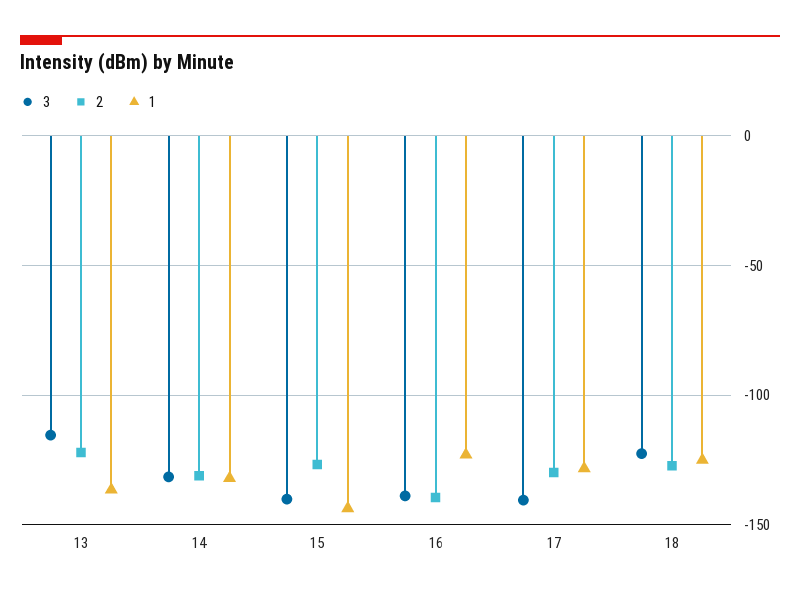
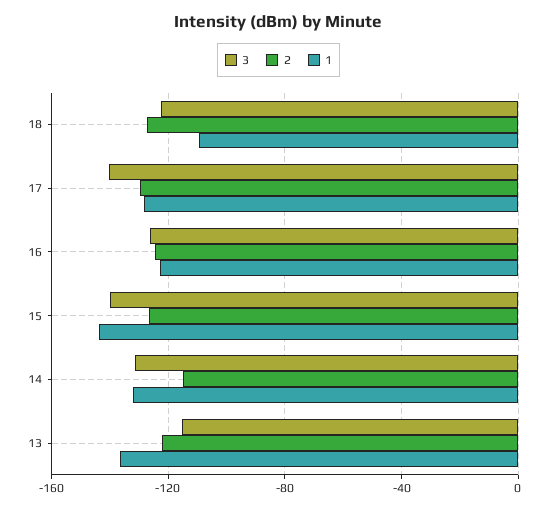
2, 14: -130 -> -115
3, 16: -140 -> -125
2, 16: -140 -> -125
1, 18: -125 -> -110

